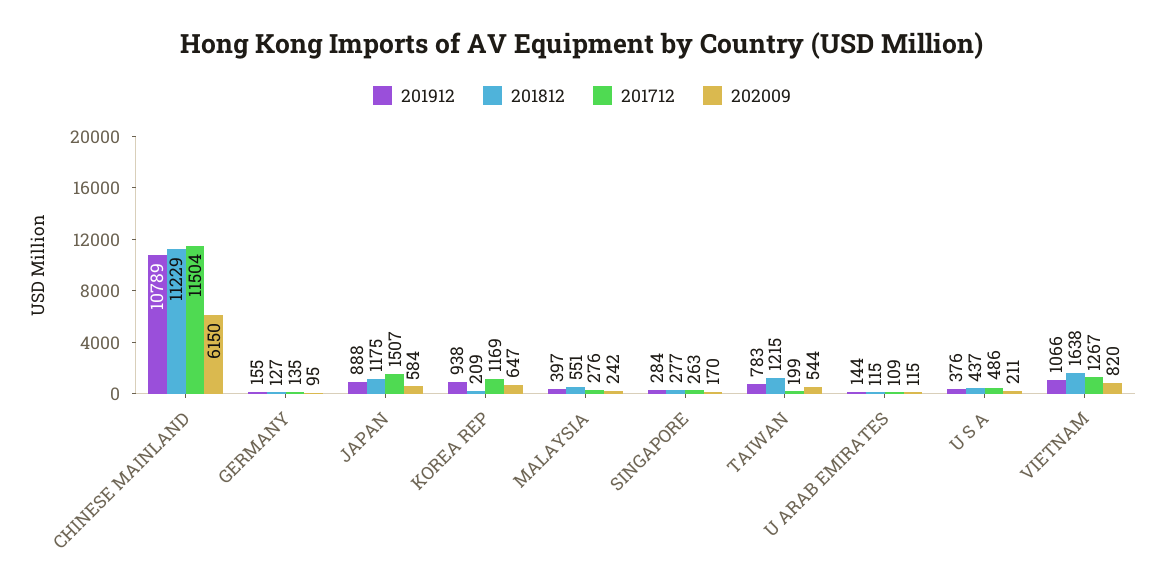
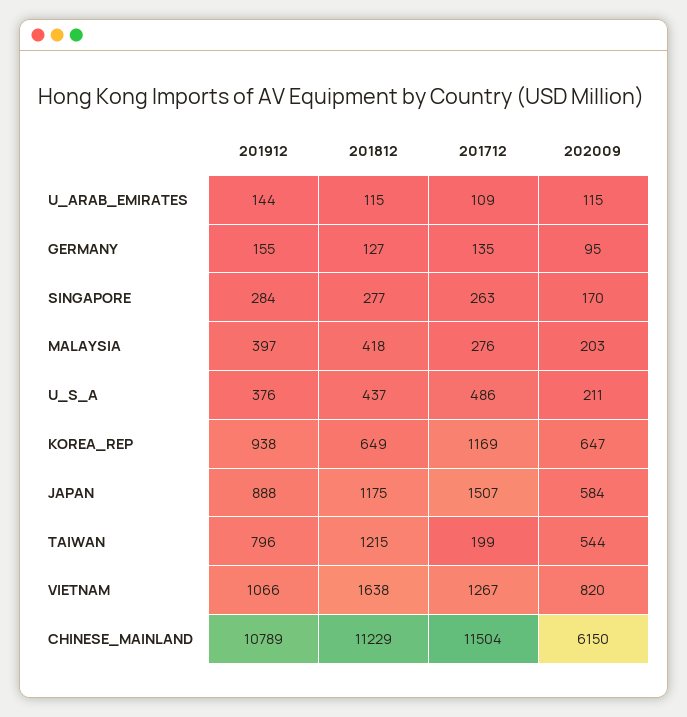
201812, KOREA REP: 209 -> 649
201812, MALAYSIA: 551 -> 418
202009, MALAYSIA: 242 -> 203
201912, TAIWAN: 783 -> 796

